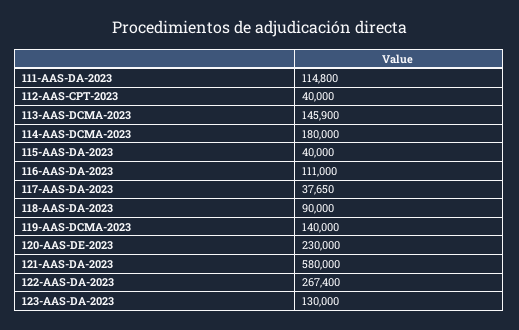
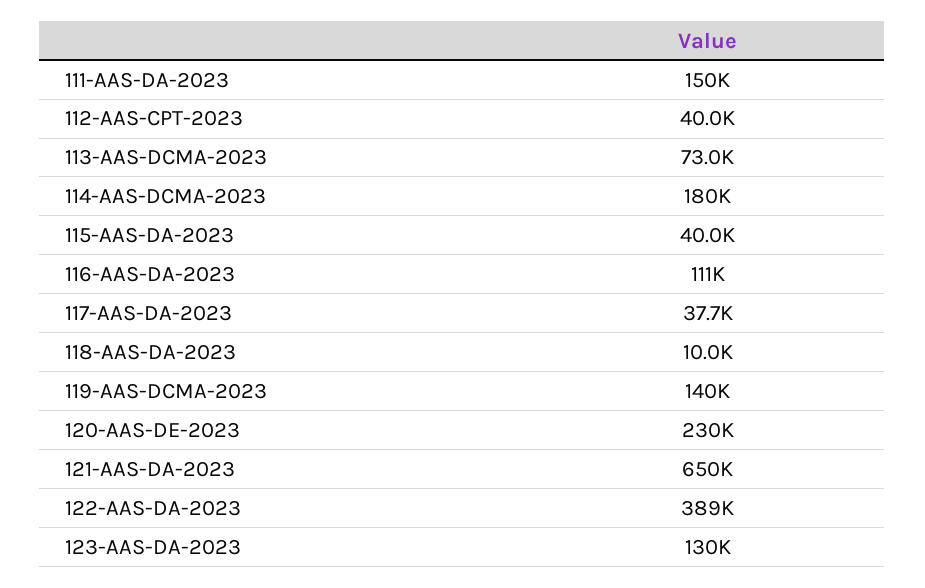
111-AAS-DA-2023: 114800 -> 150000
113-AAS-DCMA-2023: 145900 -> 73000
118-AAS-DA-2023: 90000 -> 10000
121-AAS-DA-2023: 580000 -> 650000
122-AAS-DA-2023: 267400 -> 389000

